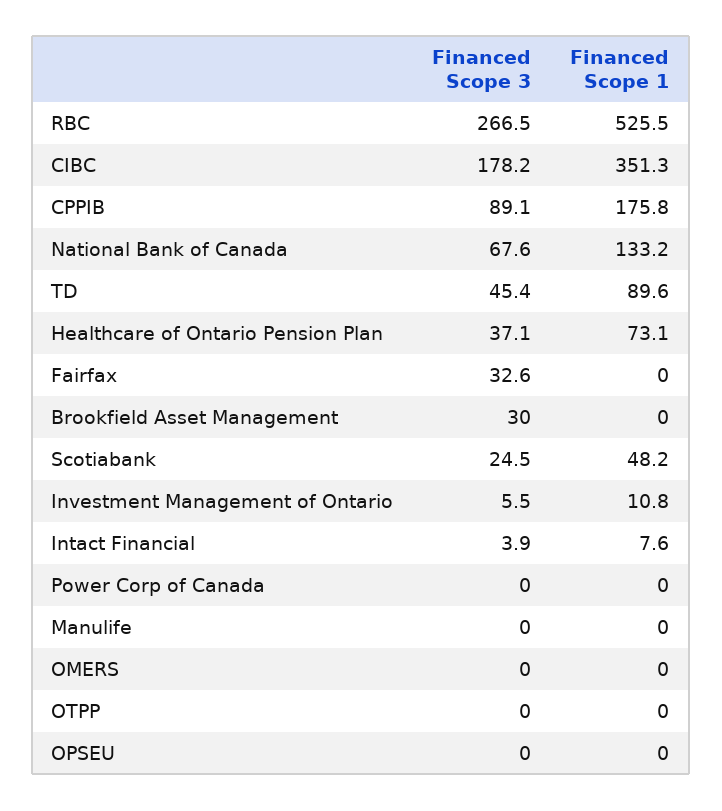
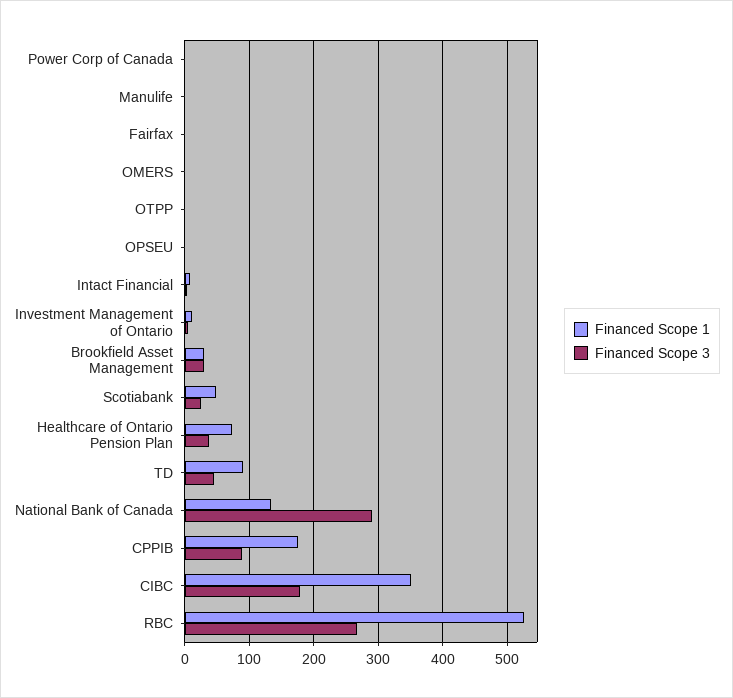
Financed Scope 3, National Bank of Canada: 67.6 -> 290
Financed Scope 3, Fairfax: 32.6 -> 0
Financed Scope 1, Brookfield Asset Management: 0 -> 30

